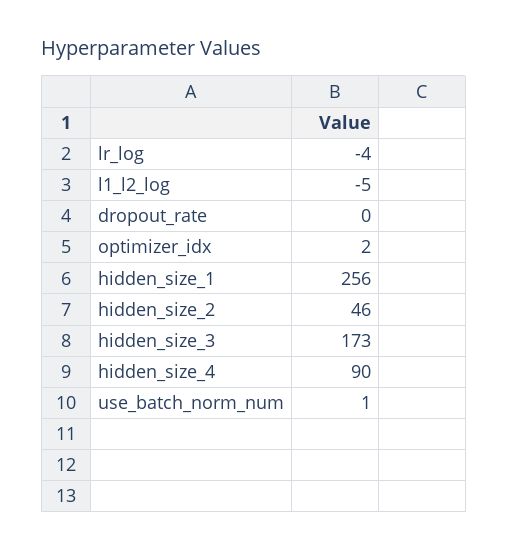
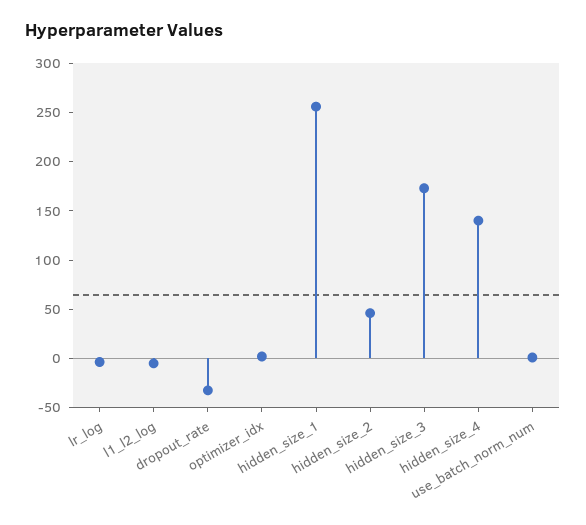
dropout_rate: 0 -> -30
hidden_size_4: 90 -> 140

